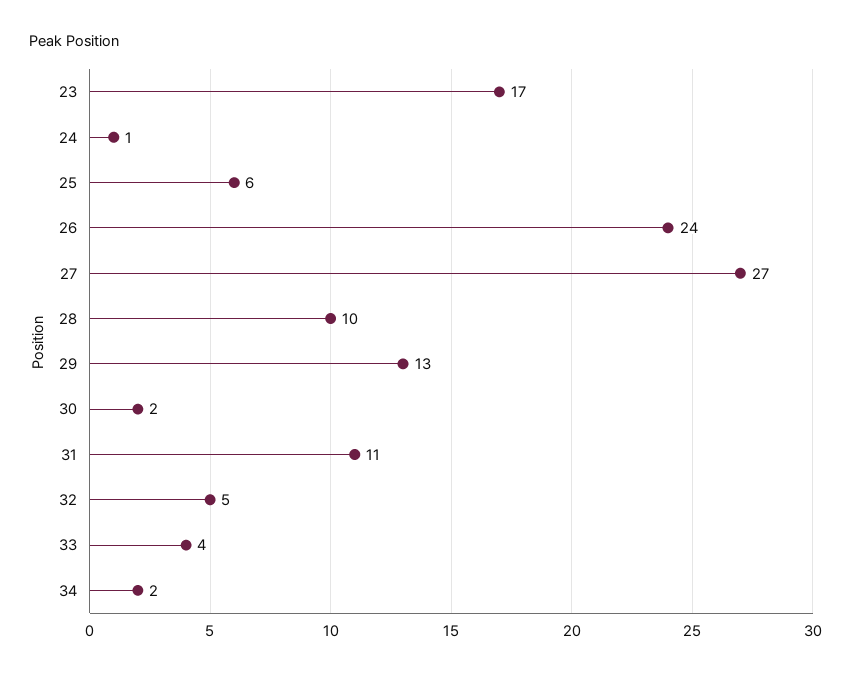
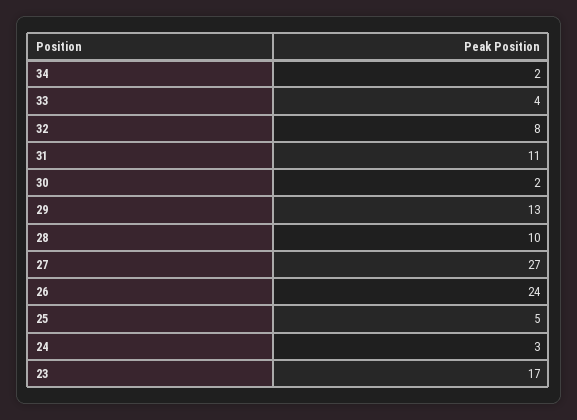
24: 1 -> 3
25: 6 -> 5
32: 5 -> 8

